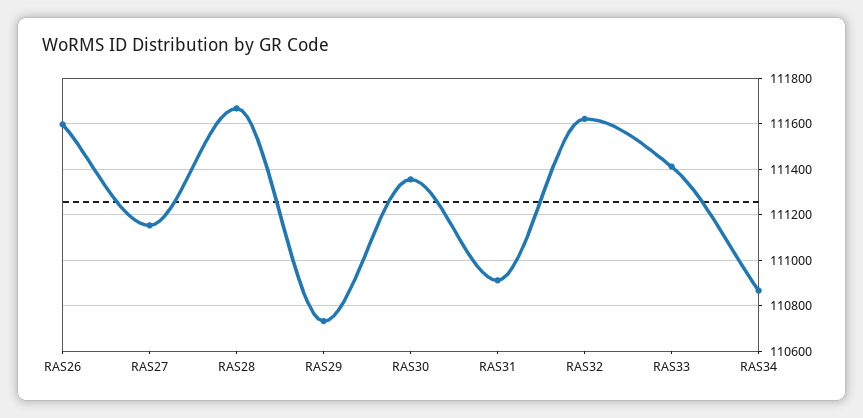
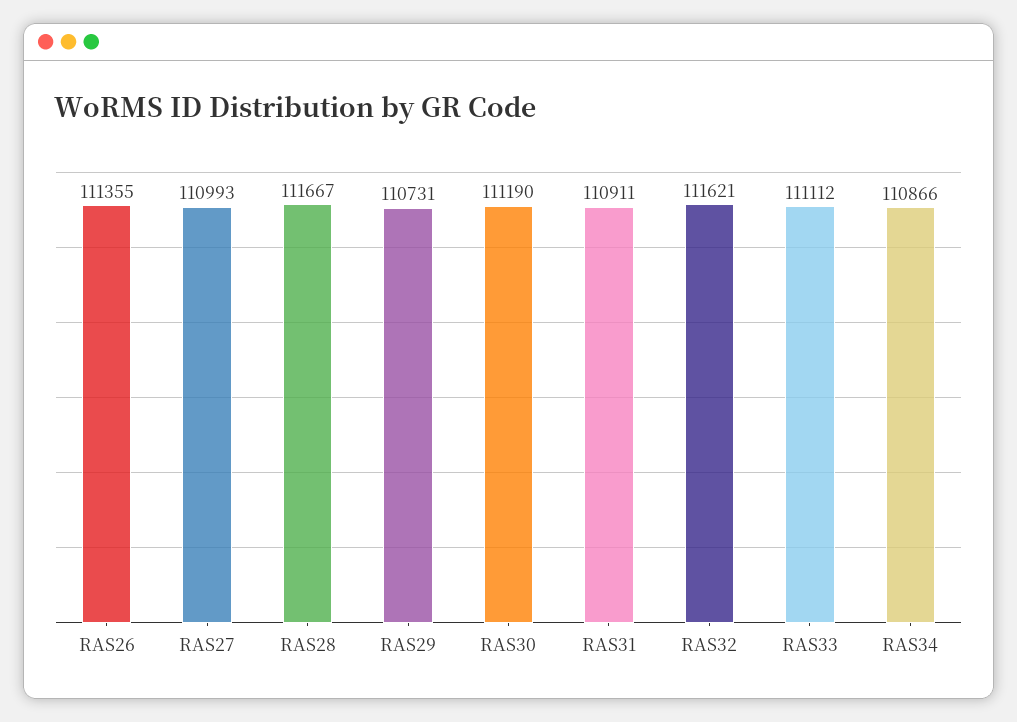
RAS26: 111600 -> 111355
RAS27: 111150 -> 110993
RAS30: 111350 -> 111190
RAS33: 111400 -> 111112

